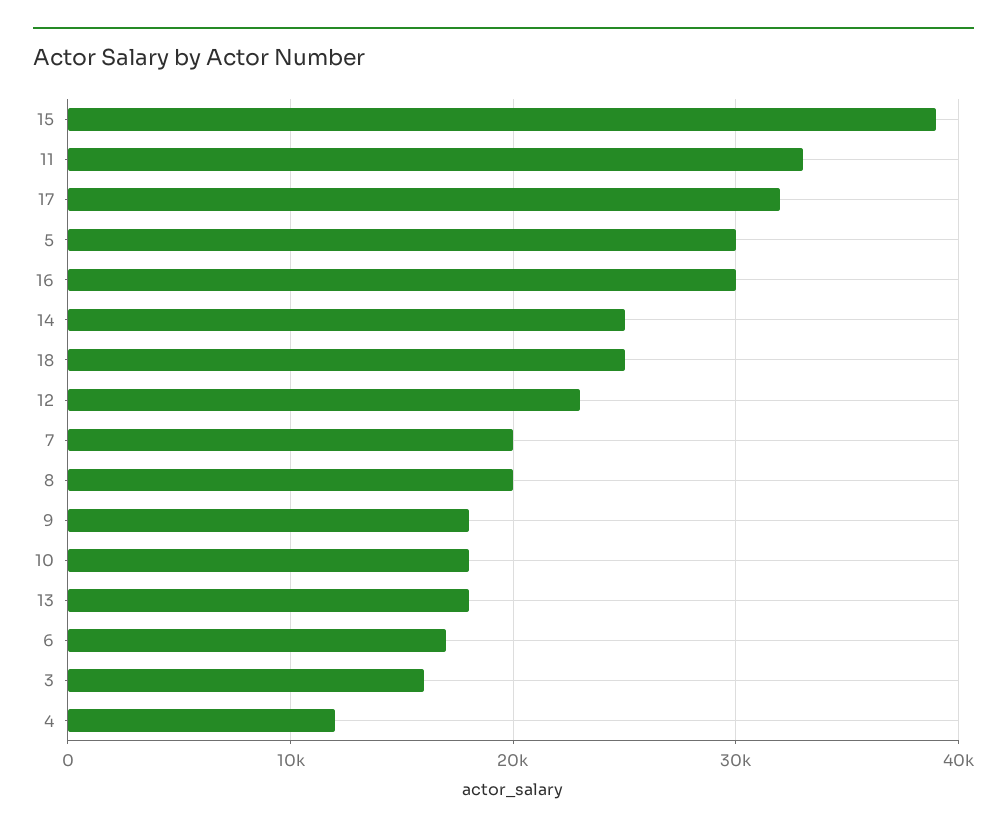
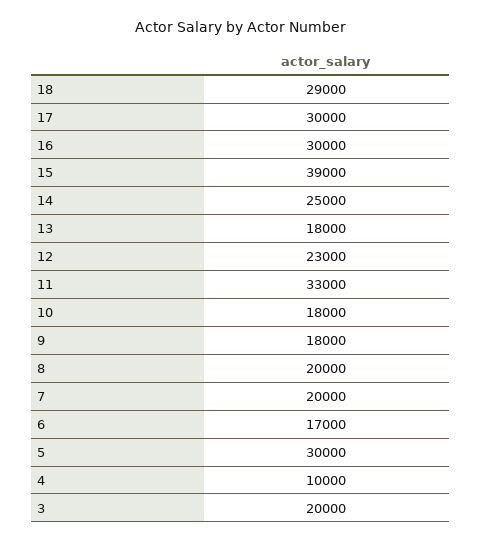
17: 32000 -> 30000
18: 25000 -> 29000
3: 16000 -> 20000
4: 12000 -> 10000

